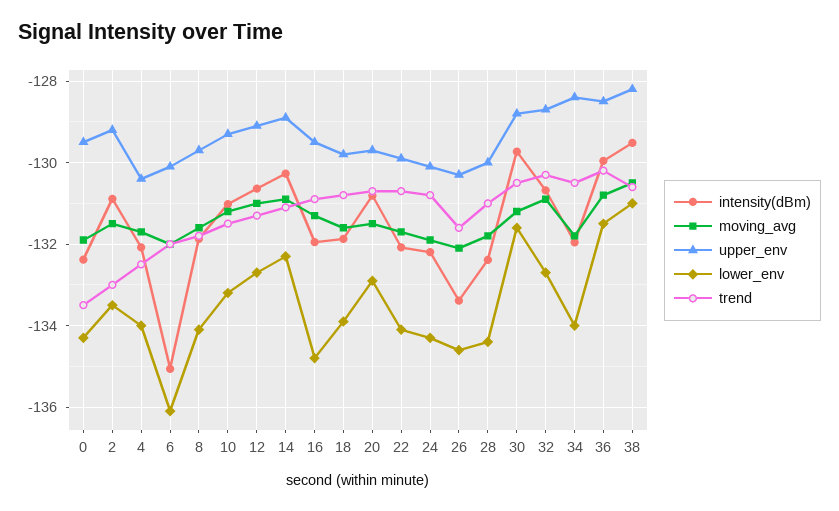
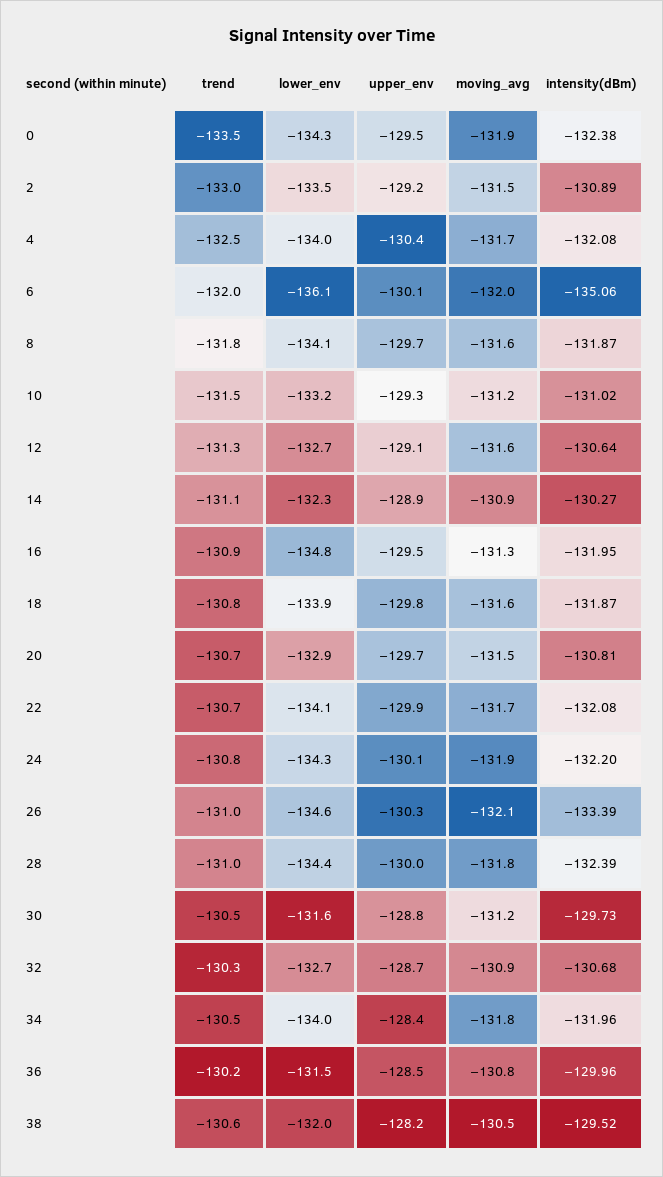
moving_avg, 12: -131 -> -131.6
trend, 26: -131.6 -> -131
lower_env, 38: -131 -> -132

